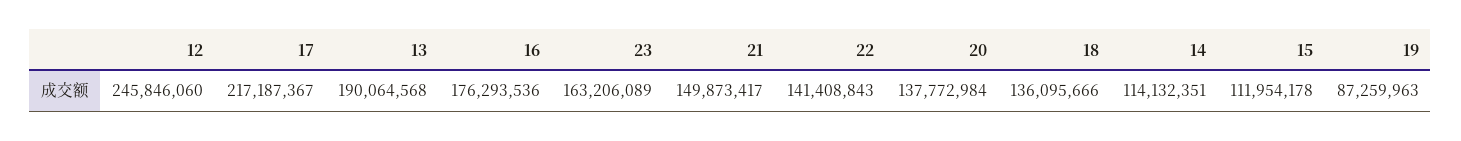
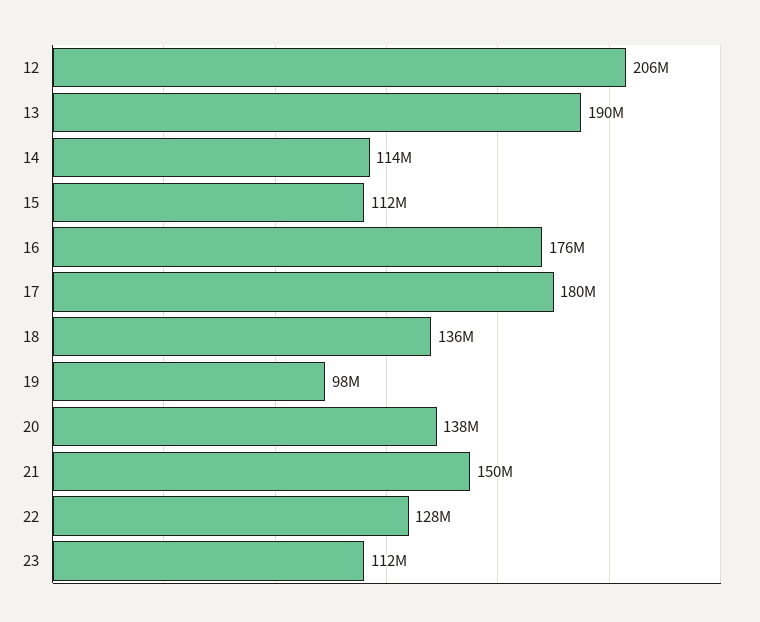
12: 245846060 -> 206000000
17: 217187367 -> 180000000
23: 163206089 -> 112000000
22: 141408843 -> 128000000
19: 87259963 -> 98000000

